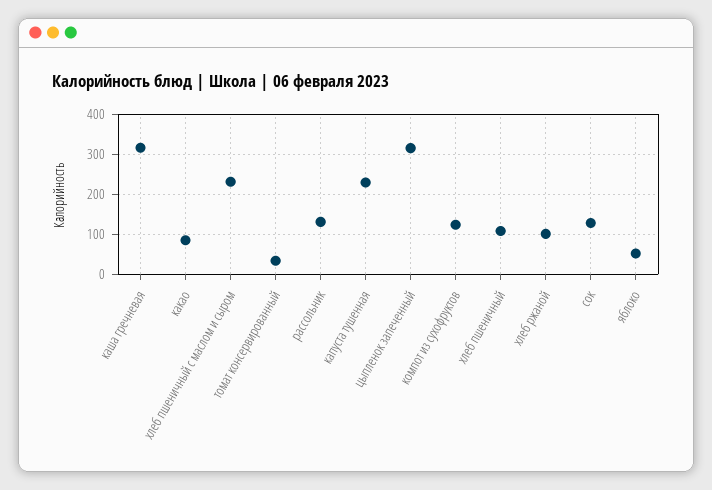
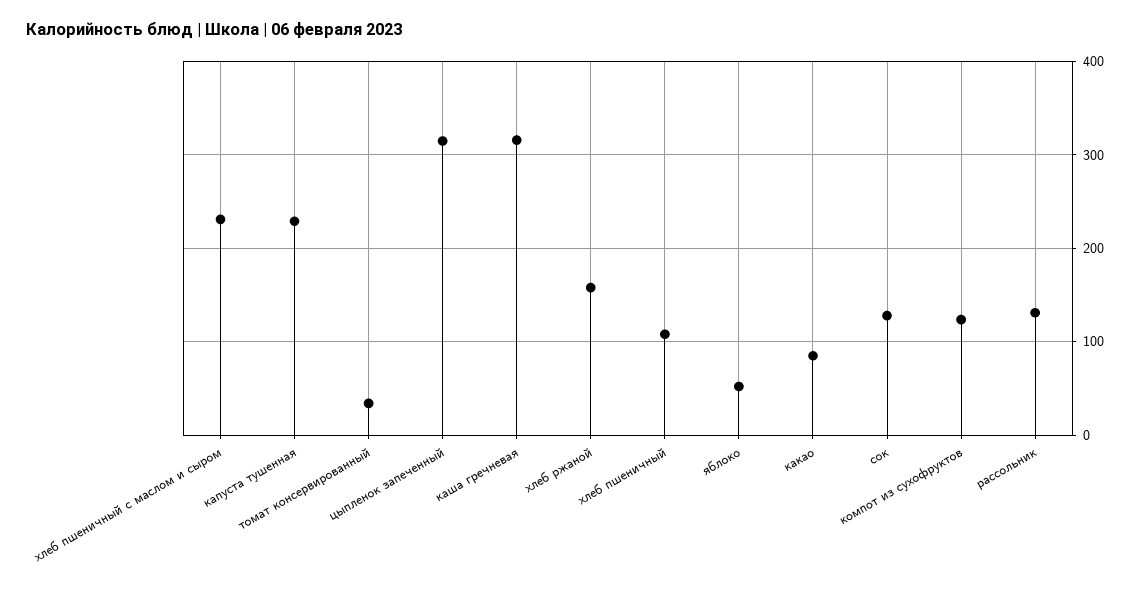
хлеб ржаной: 100 -> 160

